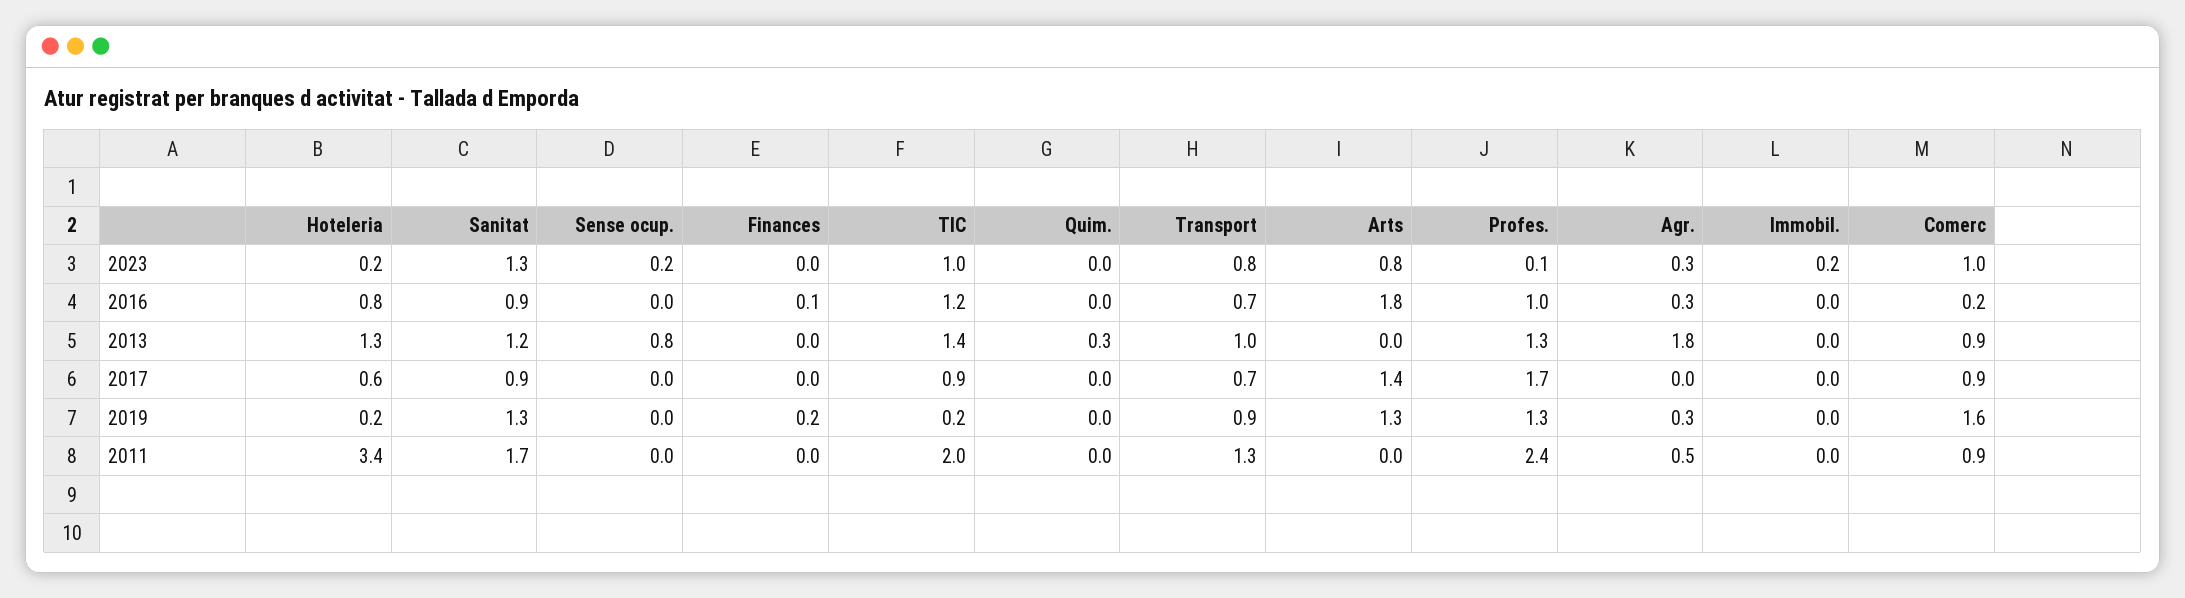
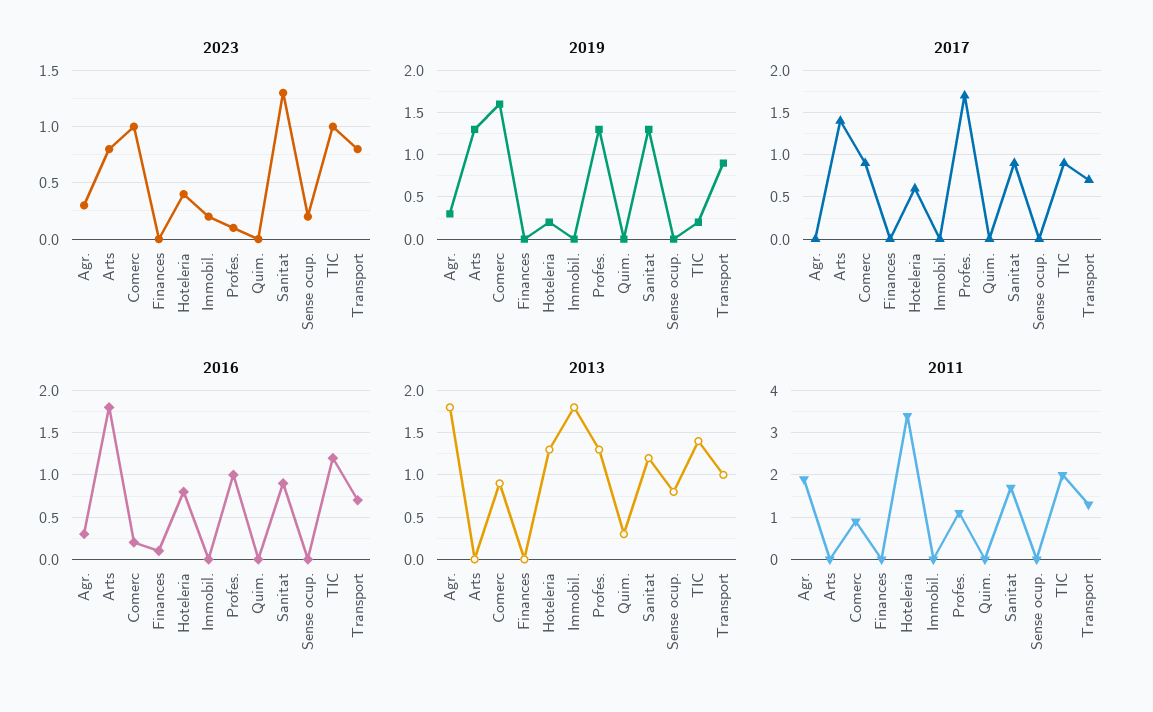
2023, Hoteleria: 0.2 -> 0.4
2013, Immobil.: 0 -> 1.8
2019, Finances: 0.2 -> 0
2011, Profes.: 2.4 -> 1
2011, Agr.: 0.5 -> 2

